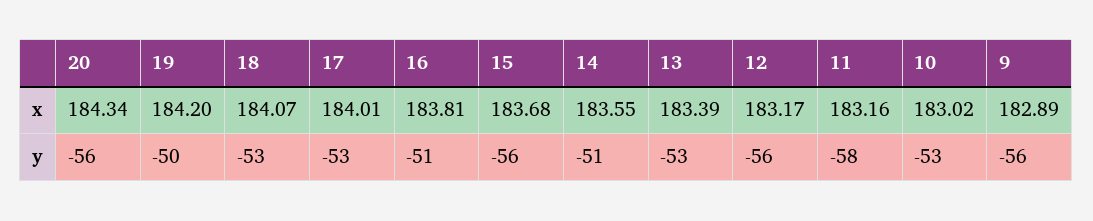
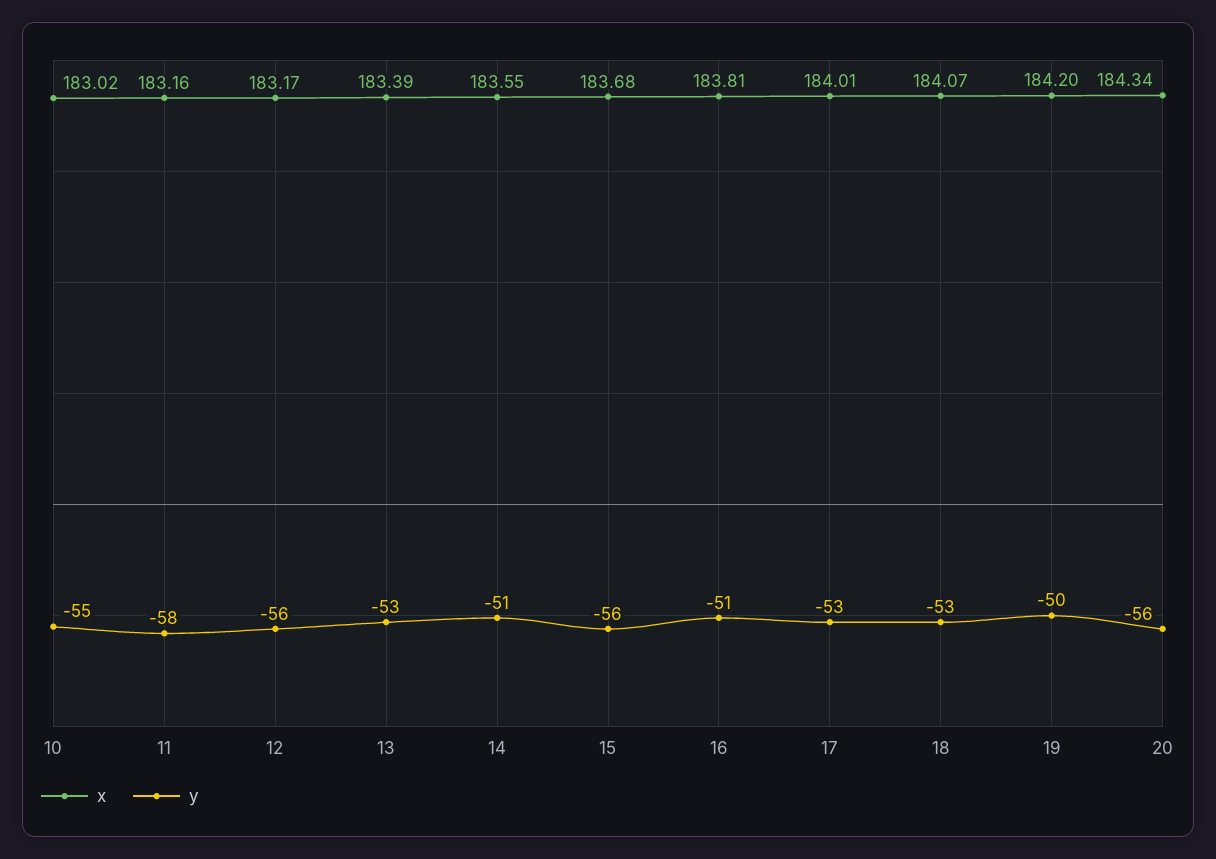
x, 9: 182.89 -> none
y, 10: -53 -> -55
y, 9: -56 -> none

